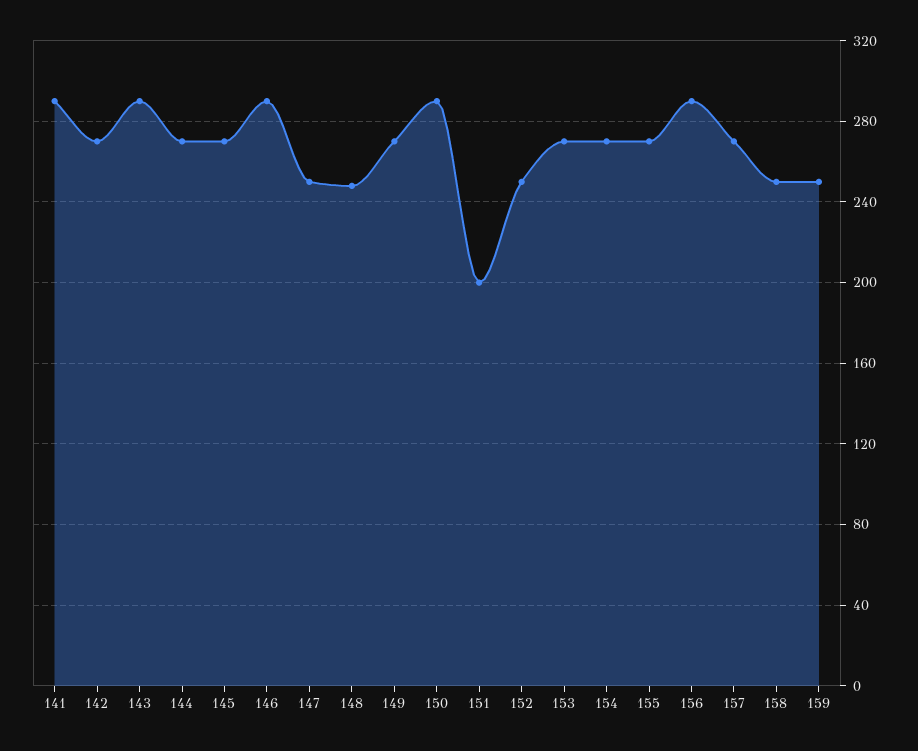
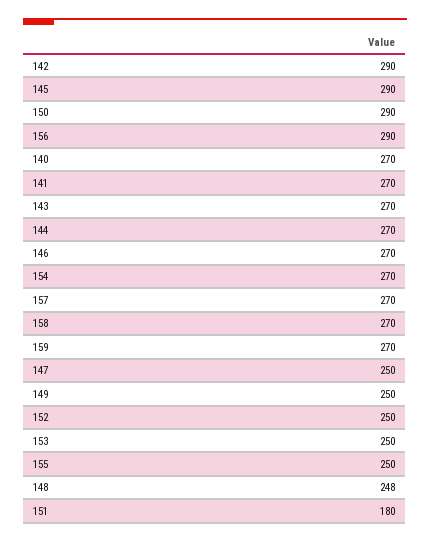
141: 290 -> 270
142: 270 -> 290
143: 290 -> 270
145: 270 -> 290
146: 290 -> 270
149: 270 -> 250
151: 200 -> 180
153: 270 -> 250
155: 270 -> 250
158: 250 -> 270
159: 250 -> 270
140: none -> 270

